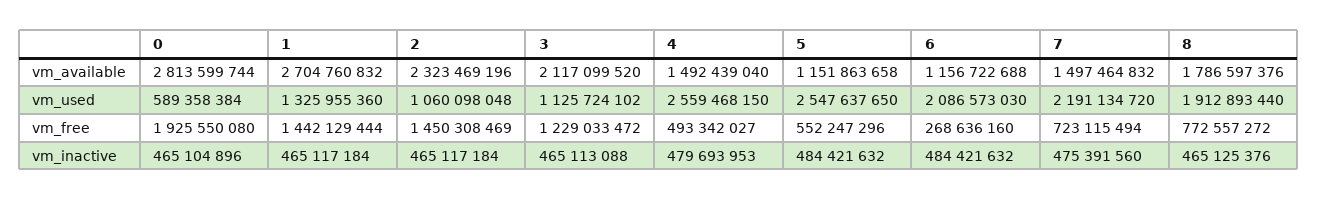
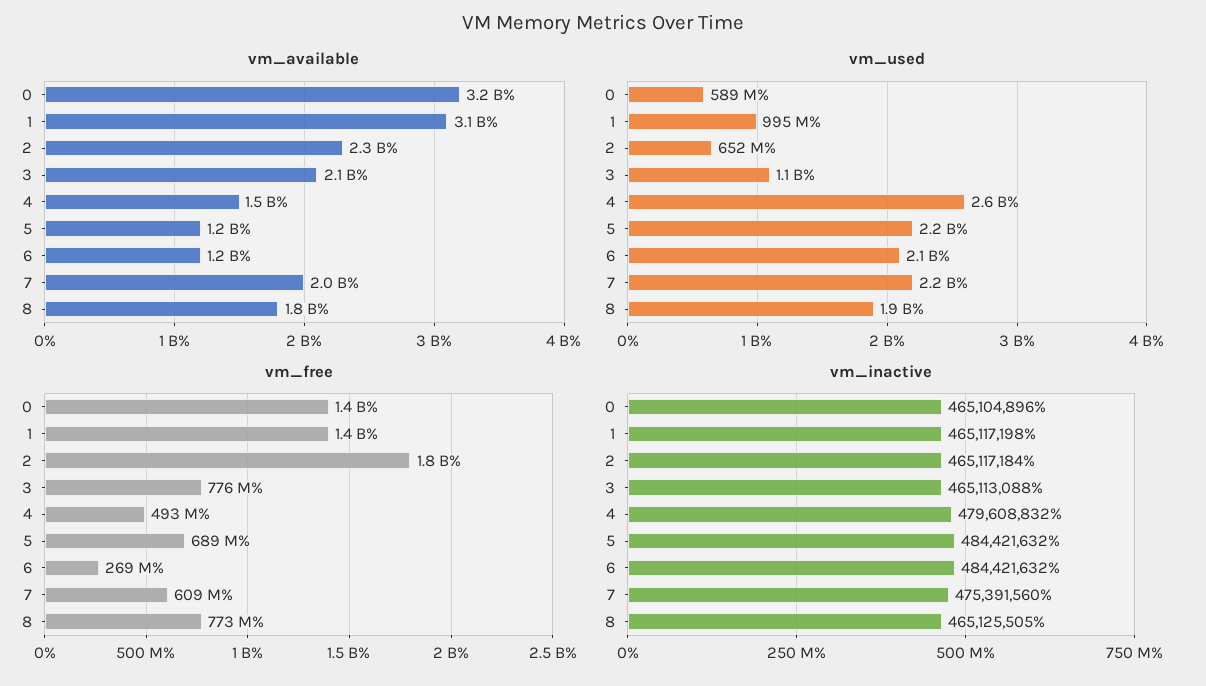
vm_available, 0: 2813599744 -> 3200000000
vm_available, 1: 2704760832 -> 3100000000
vm_available, 7: 1497464832 -> 2000000000
vm_used, 1: 1325955360 -> 995000000
vm_used, 2: 1060098048 -> 652000000
vm_used, 5: 2547637650 -> 2200000000
vm_free, 0: 1925550080 -> 1400000000
vm_free, 2: 1450308469 -> 1800000000
vm_free, 3: 1229033472 -> 776000000
vm_free, 5: 552247296 -> 689000000
vm_free, 7: 723115494 -> 609000000
vm_inactive, 1: 465117184 -> 465117198
vm_inactive, 4: 479693953 -> 479608832
vm_inactive, 8: 465125376 -> 465125505

